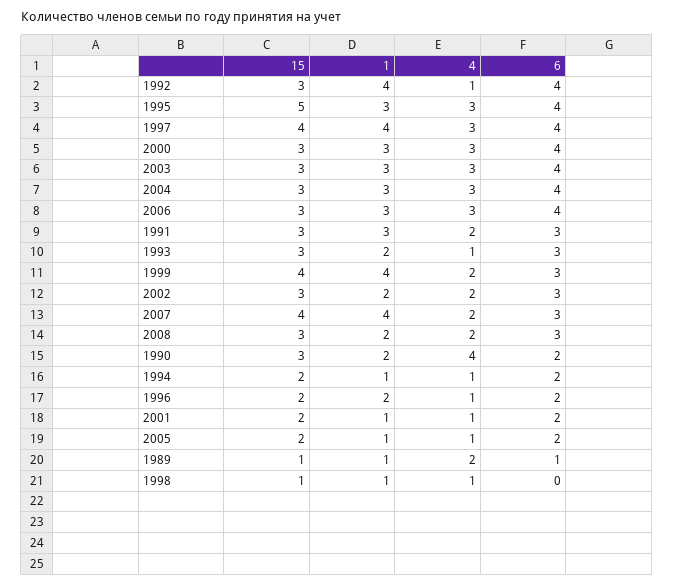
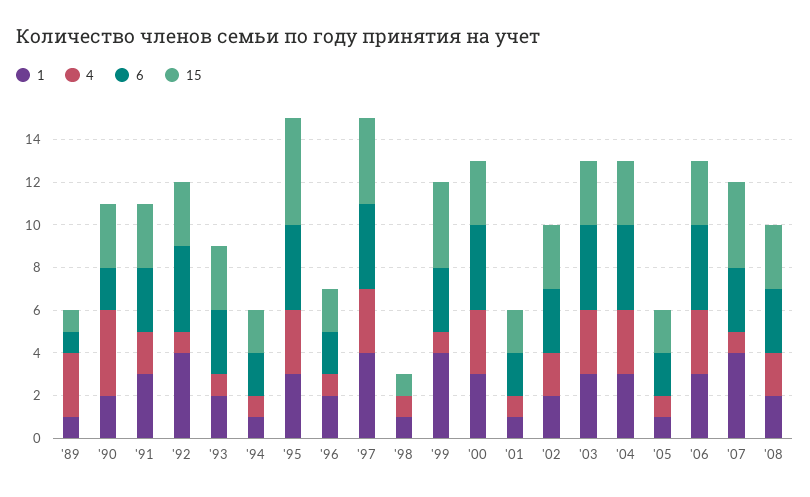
4, 1999: 2 -> 1
4, 2007: 2 -> 1
4, 1989: 2 -> 3

